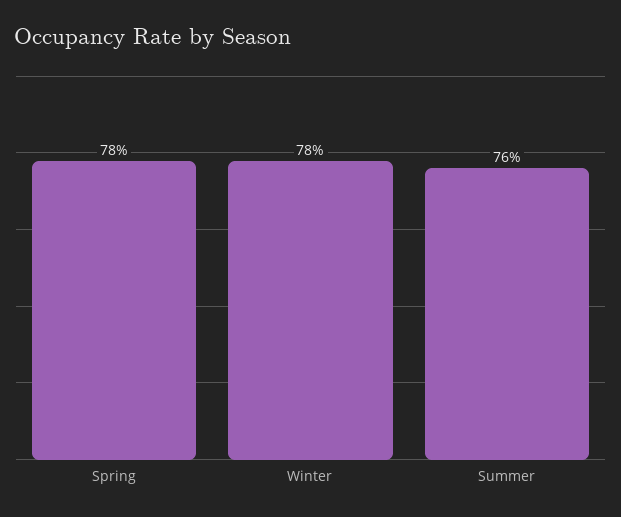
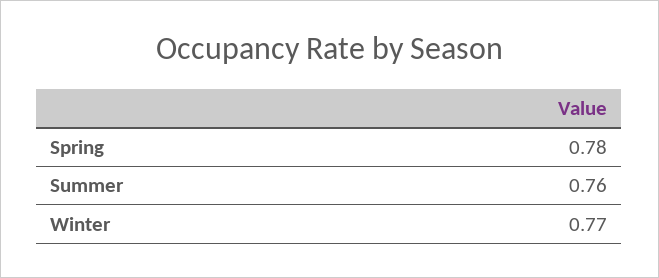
Winter: 0.78 -> 0.77

